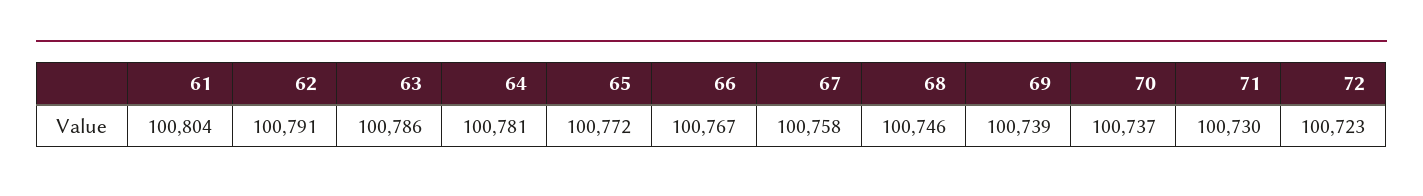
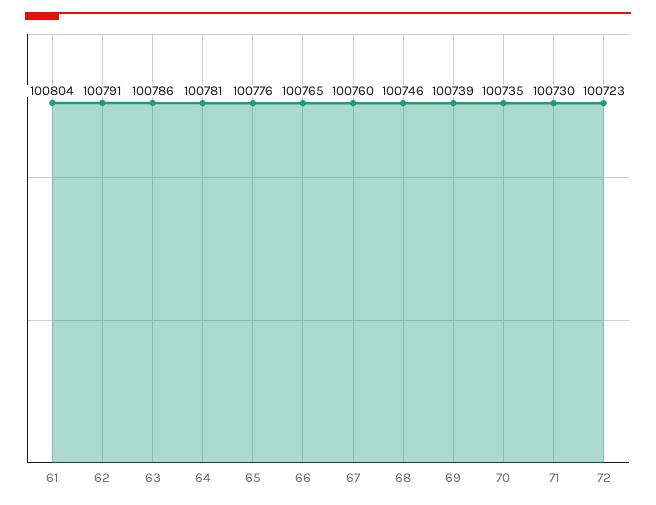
65: 100772 -> 100776
66: 100767 -> 100765
67: 100758 -> 100760
70: 100737 -> 100735

